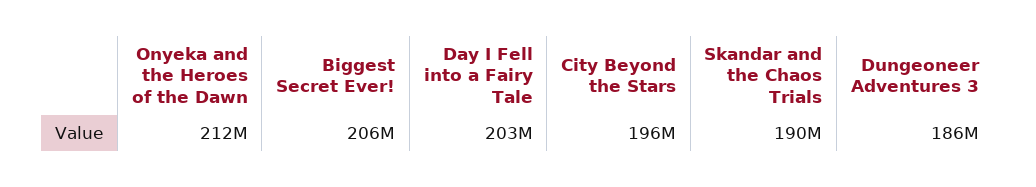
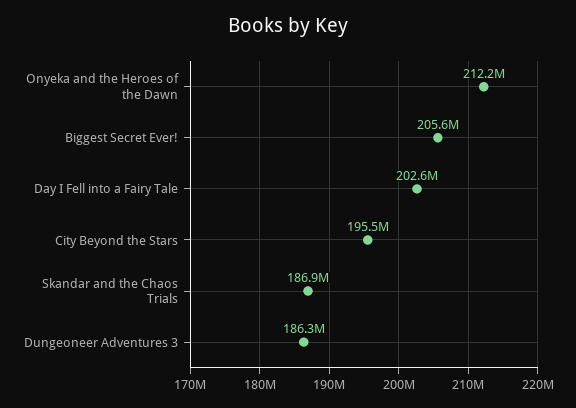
Skandar and the Chaos Trials: 190000000 -> 186900000

